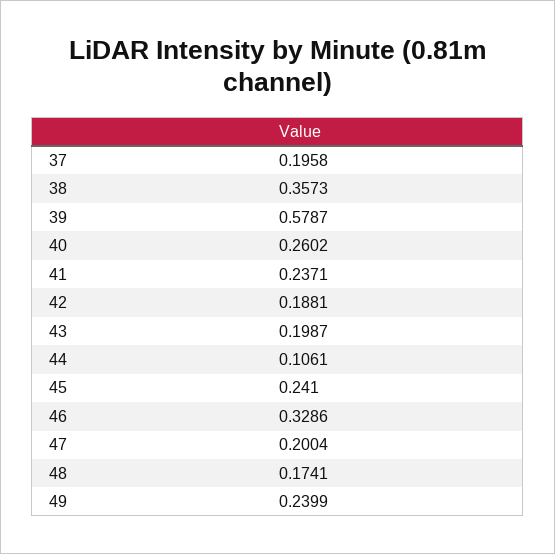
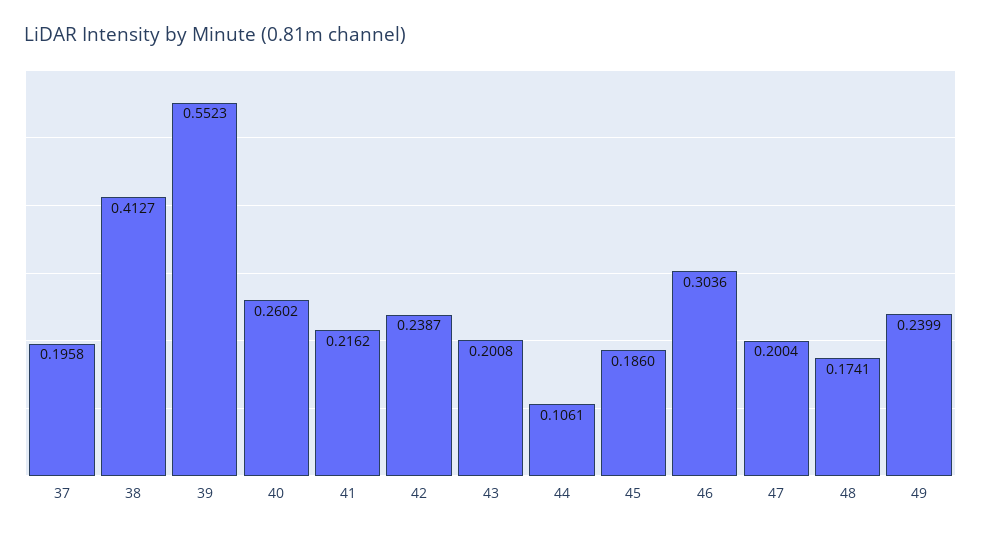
38: 0.3573 -> 0.4127
39: 0.5787 -> 0.5523
41: 0.2371 -> 0.2162
42: 0.1881 -> 0.2387
43: 0.1987 -> 0.2008
45: 0.241 -> 0.186
46: 0.3286 -> 0.3036

